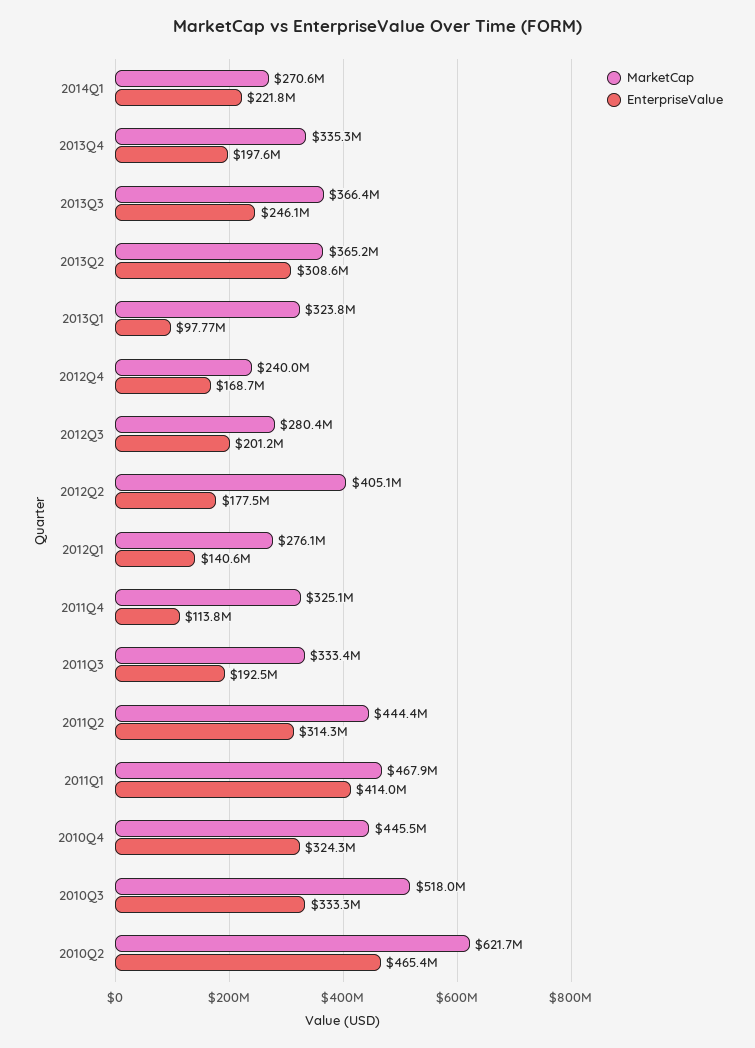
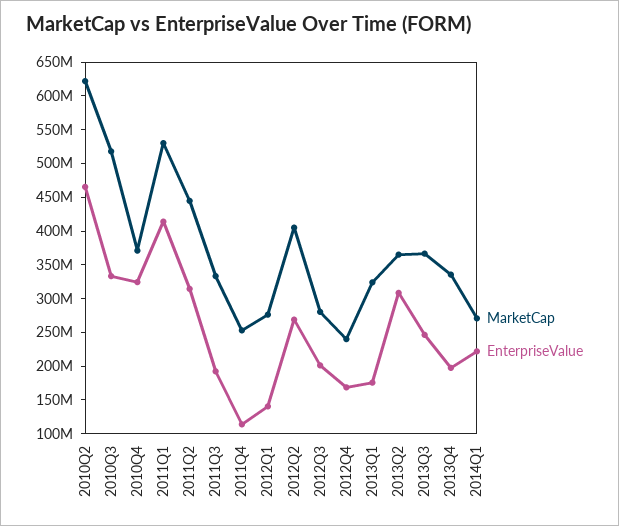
EnterpriseValue, 2013Q1: 97770000 -> 175000000
EnterpriseValue, 2012Q2: 177500000 -> 275000000
MarketCap, 2011Q4: 325100000 -> 250000000
MarketCap, 2011Q1: 467900000 -> 525000000
MarketCap, 2010Q4: 445500000 -> 375000000

